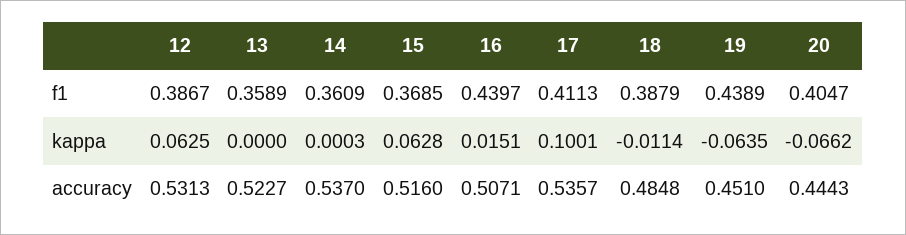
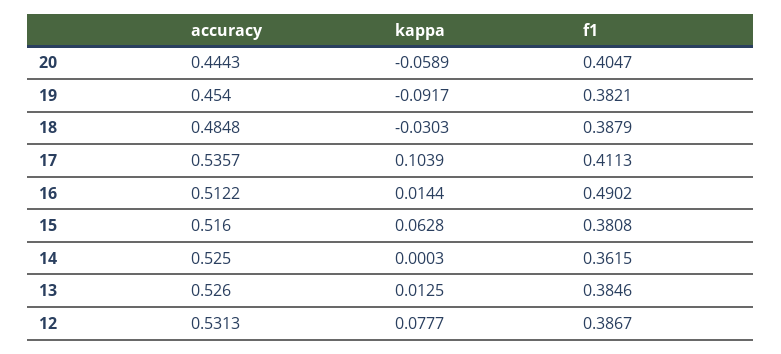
13, f1: 0.3589 -> 0.3846
14, f1: 0.3609 -> 0.3615
15, f1: 0.3685 -> 0.3808
16, f1: 0.4397 -> 0.4902
19, f1: 0.4389 -> 0.3821
12, kappa: 0.0625 -> 0.0777
13, kappa: 0 -> 0.0125
16, kappa: 0.0151 -> 0.0144
17, kappa: 0.1001 -> 0.1039
18, kappa: -0.0114 -> -0.0303
19, kappa: -0.0635 -> -0.0917
20, kappa: -0.0662 -> -0.0589
13, accuracy: 0.5227 -> 0.526
14, accuracy: 0.537 -> 0.525
16, accuracy: 0.5071 -> 0.5122
19, accuracy: 0.451 -> 0.454

